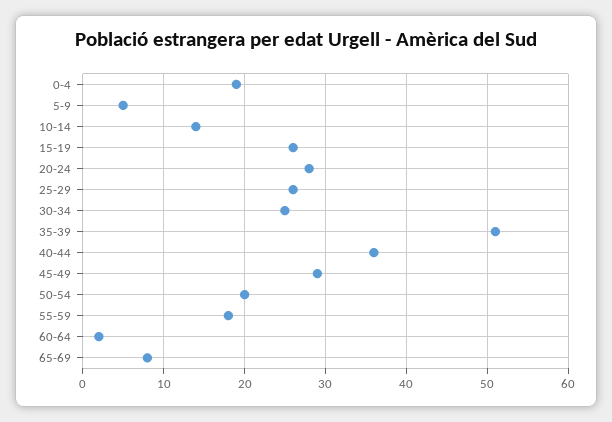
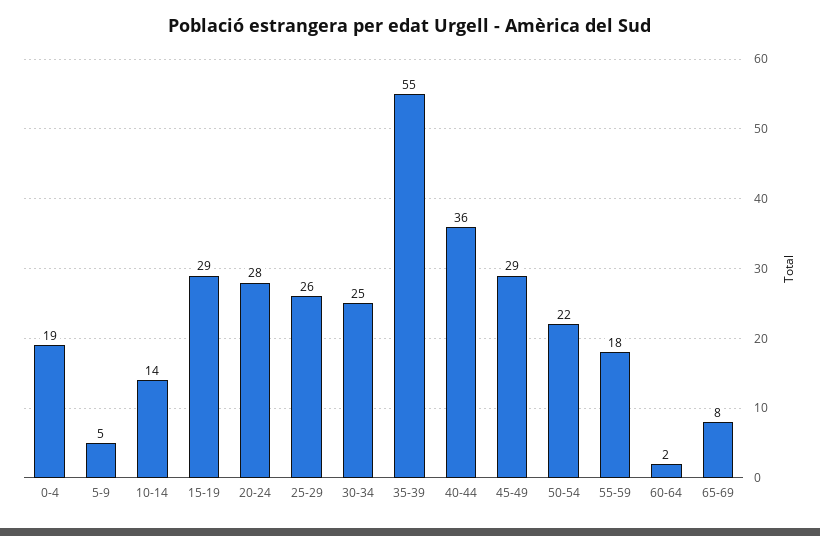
15-19: 26 -> 29
35-39: 51 -> 55
50-54: 20 -> 22

